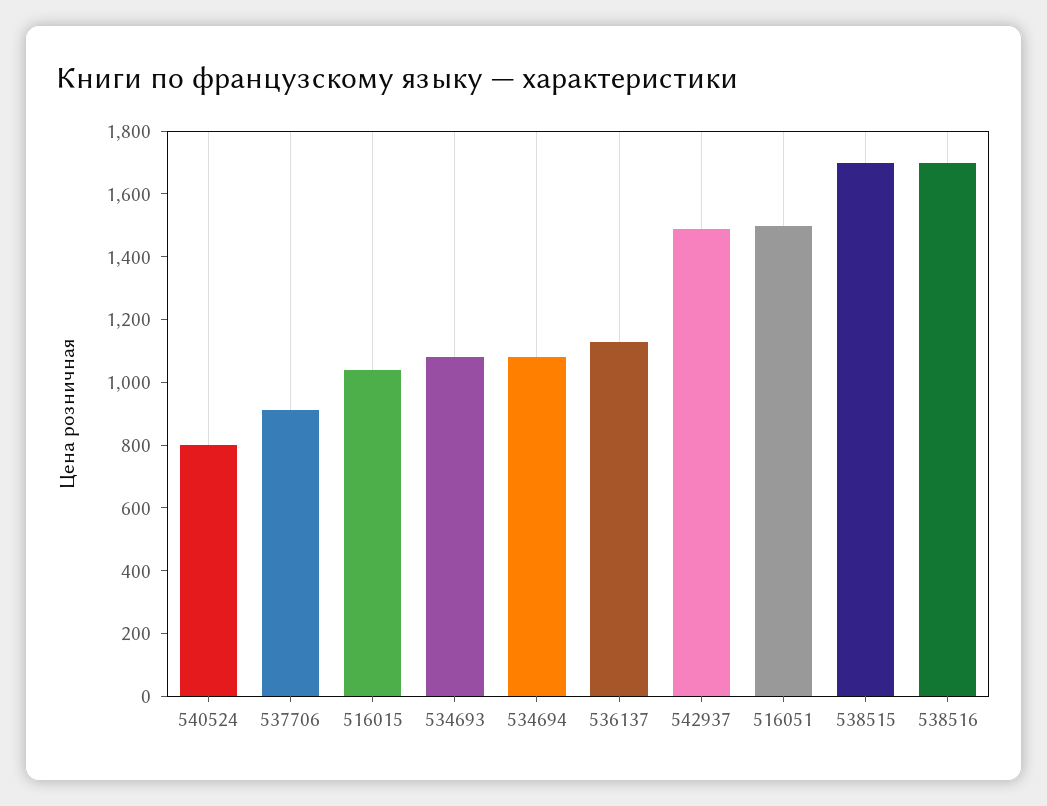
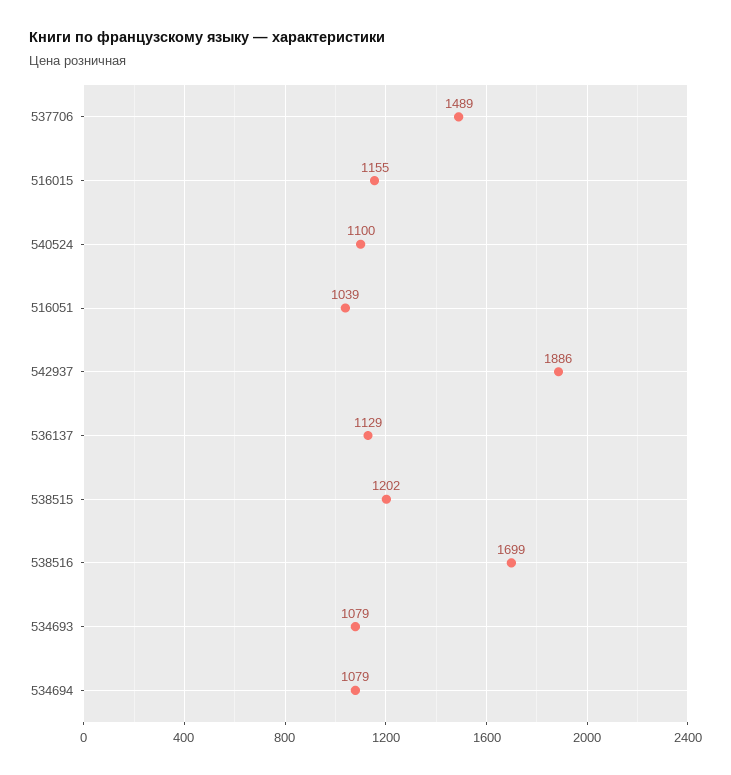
540524: 800 -> 1100
537706: 900 -> 1489
516015: 1050 -> 1155
542937: 1500 -> 1886
516051: 1500 -> 1039
538515: 1700 -> 1202

